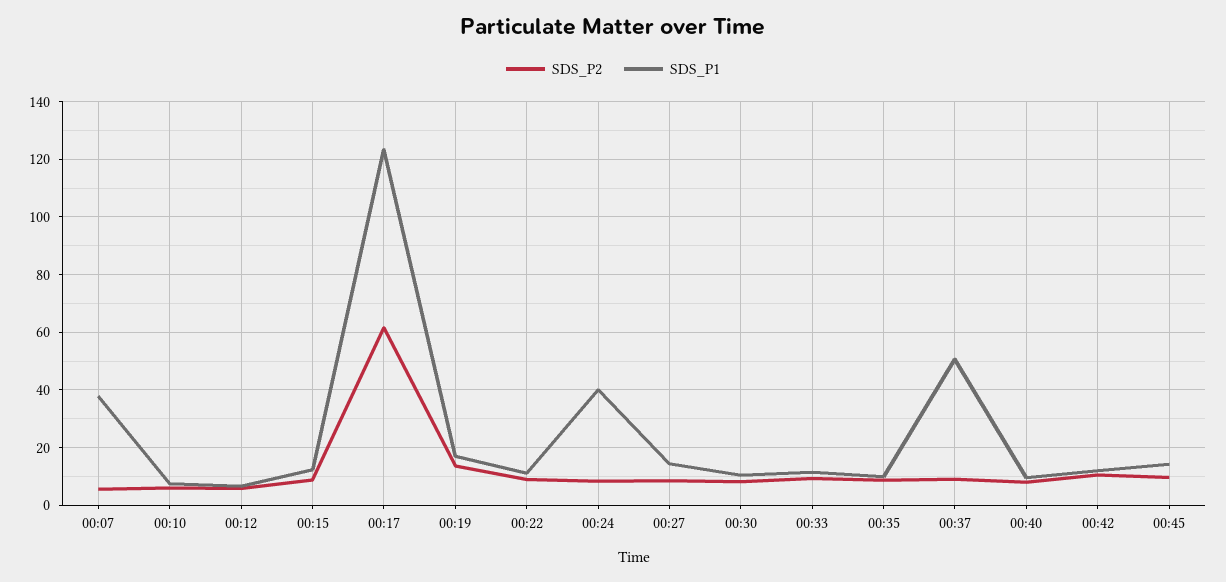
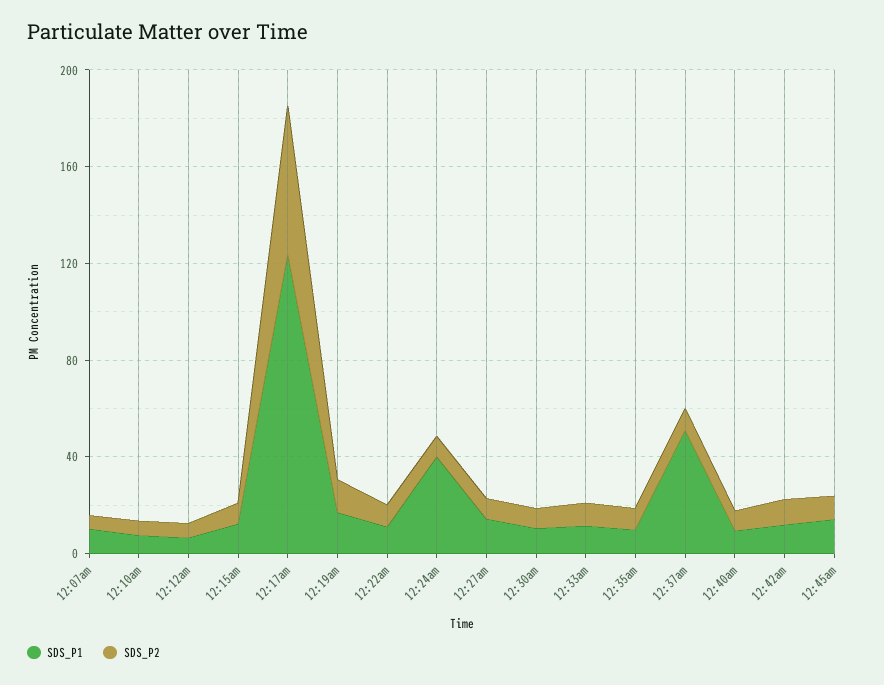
SDS_P1, 00:07: 37.5 -> 10

